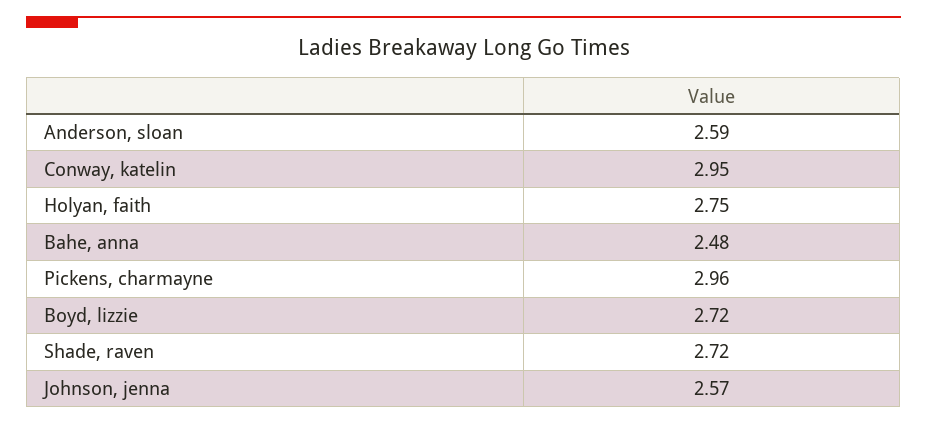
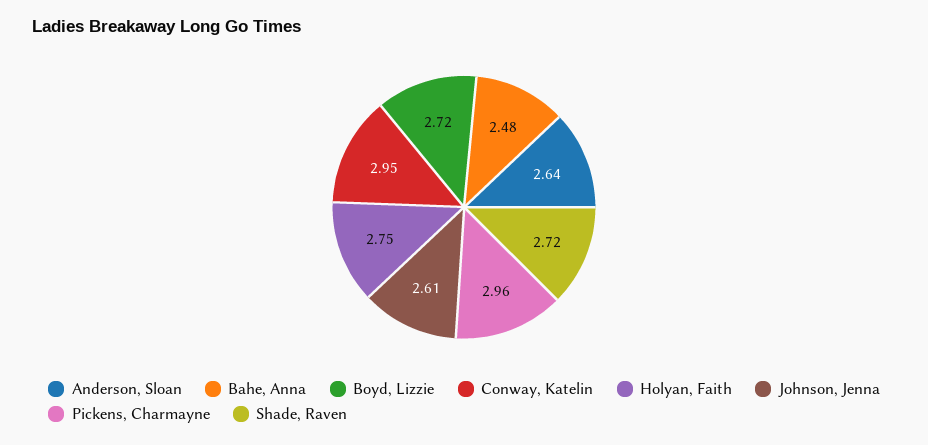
Anderson, sloan: 2.59 -> 2.64
Johnson, jenna: 2.57 -> 2.61

